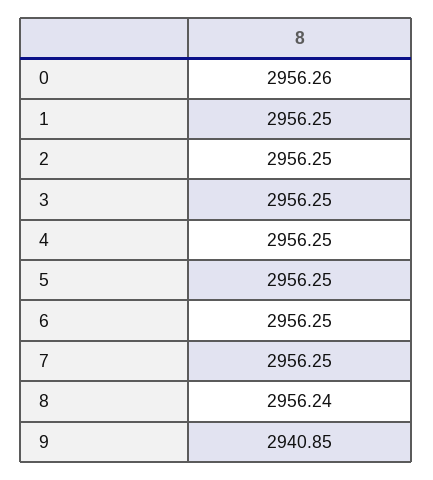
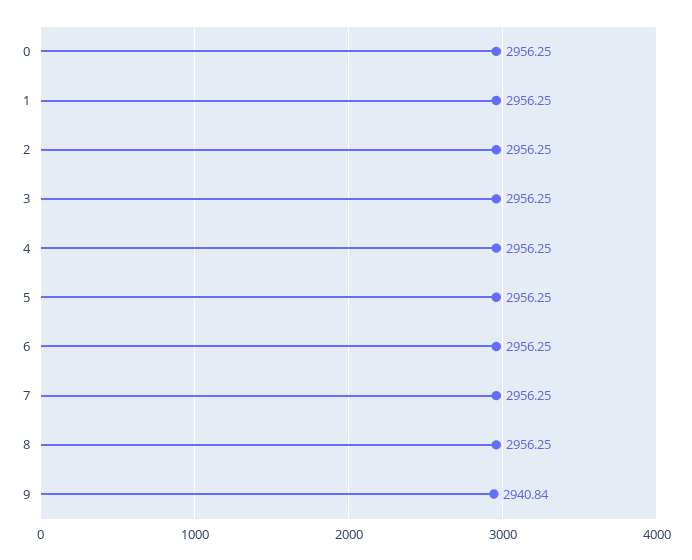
0: 2956.26 -> 2956.25
8: 2956.24 -> 2956.25
9: 2940.85 -> 2940.84

